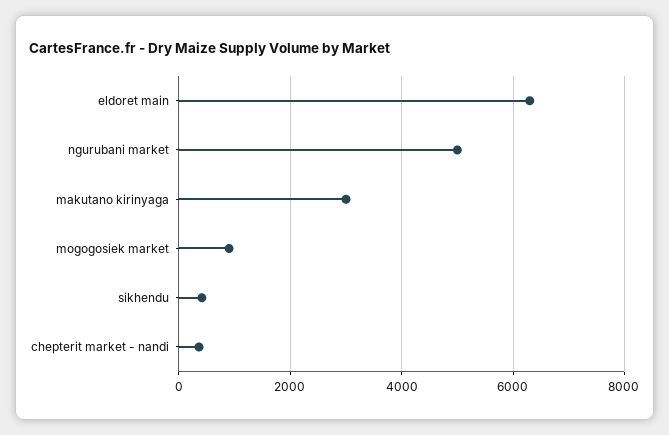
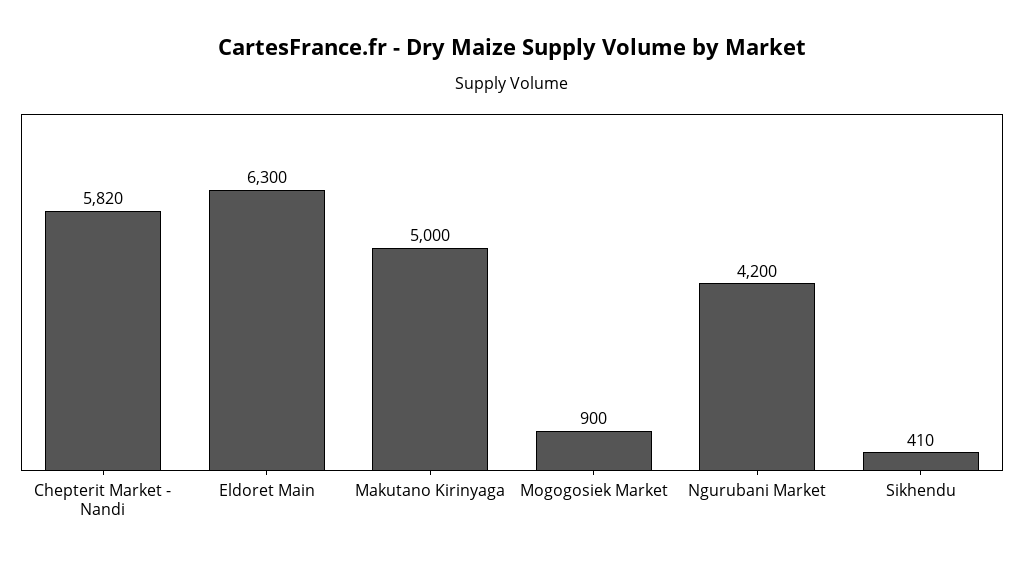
ngurubani market: 5000 -> 4200
makutano kirinyaga: 3000 -> 5000
chepterit market - nandi: 400 -> 5820

